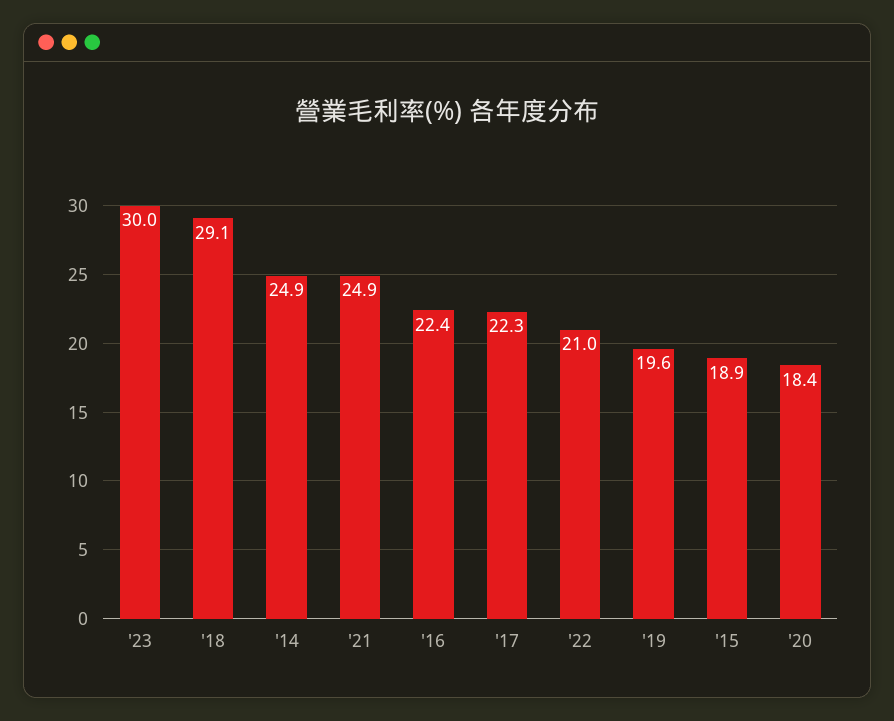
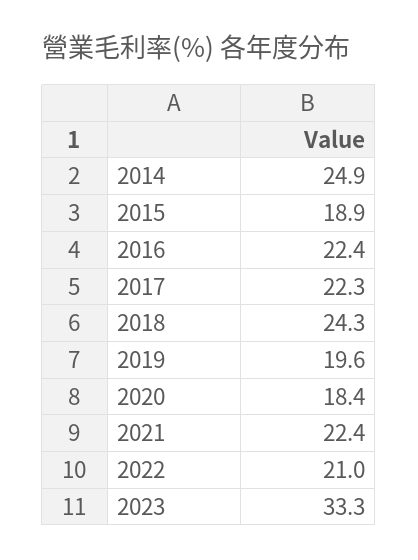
'23: 30 -> 33.3
'18: 29.1 -> 24.3
'21: 24.9 -> 22.4

